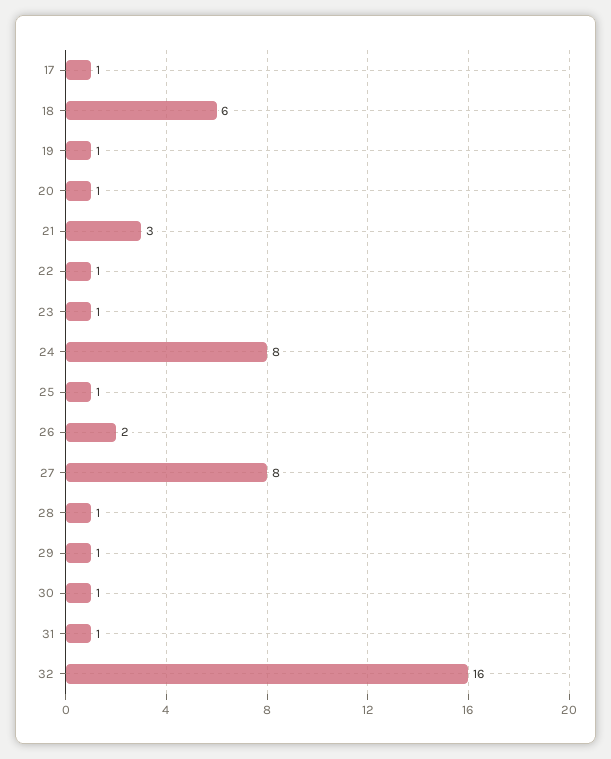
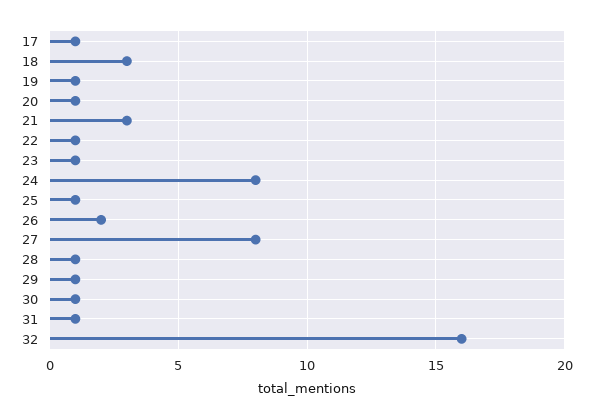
18: 6 -> 3

